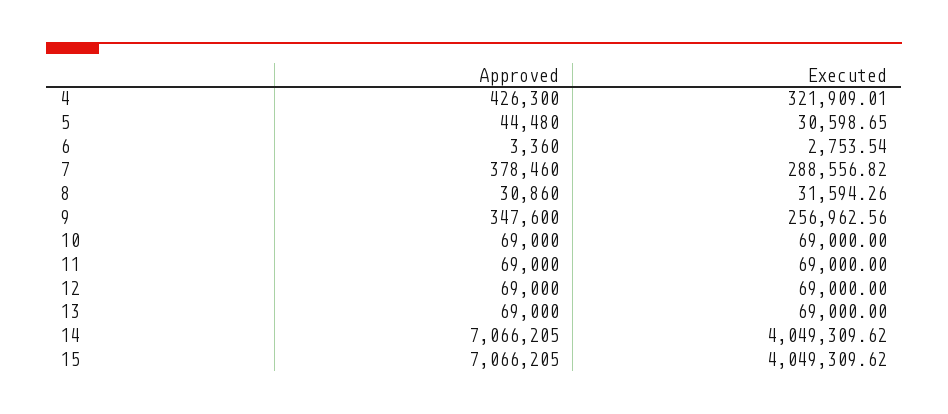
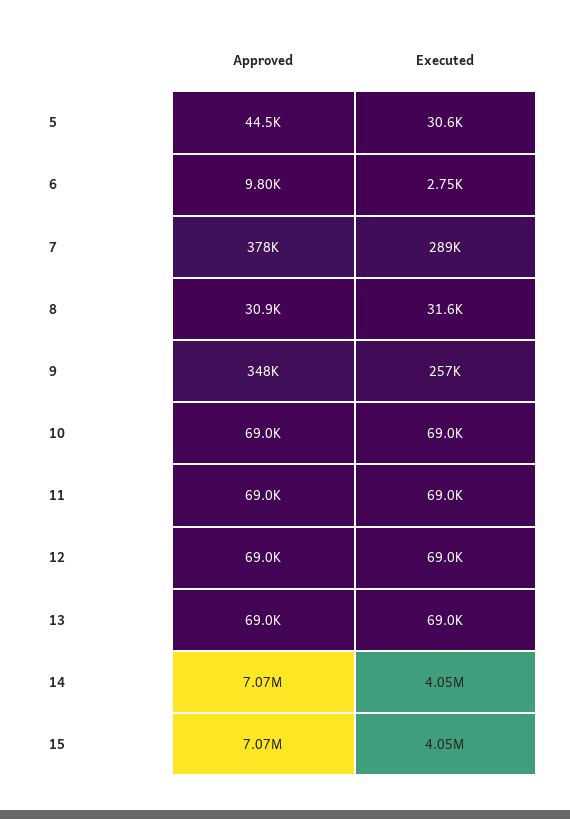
Approved, 4: 426300 -> none
Executed, 4: 321909.01 -> none
Approved, 6: 3360 -> 9800

